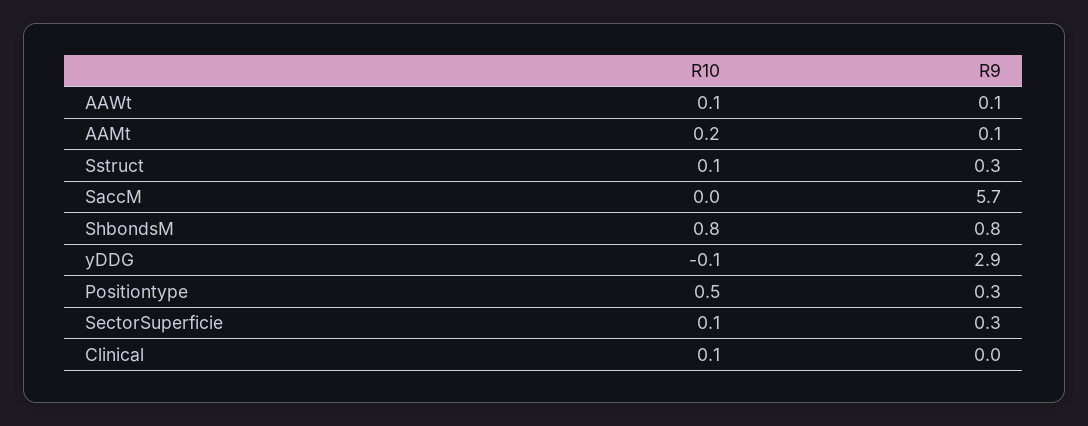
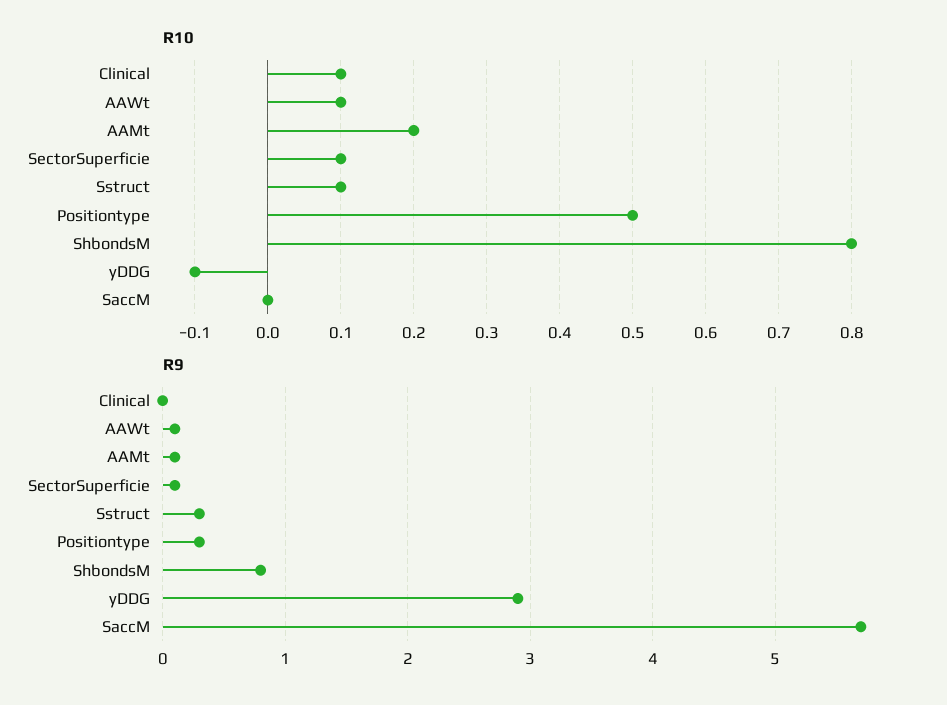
R9, SectorSuperficie: 0.3 -> 0.1

